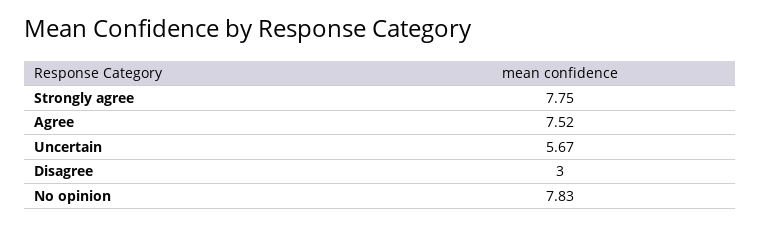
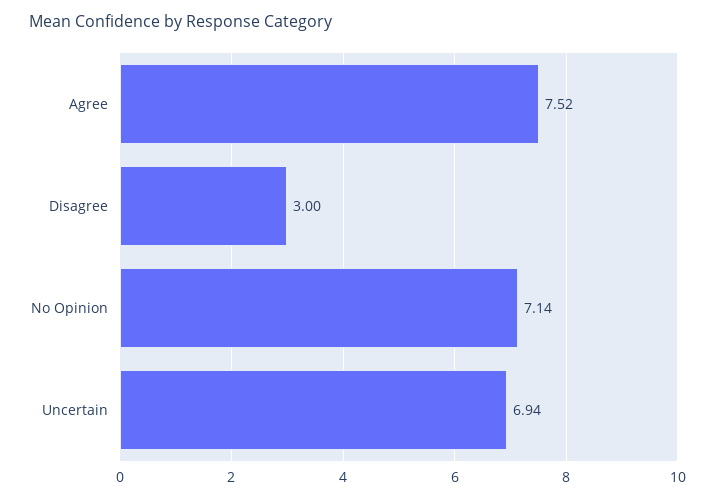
Strongly agree: 7.75 -> none
Uncertain: 5.67 -> 6.94
No opinion: 7.83 -> 7.14

